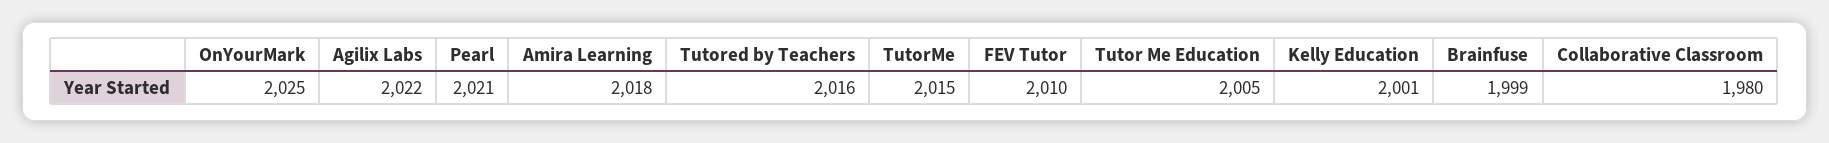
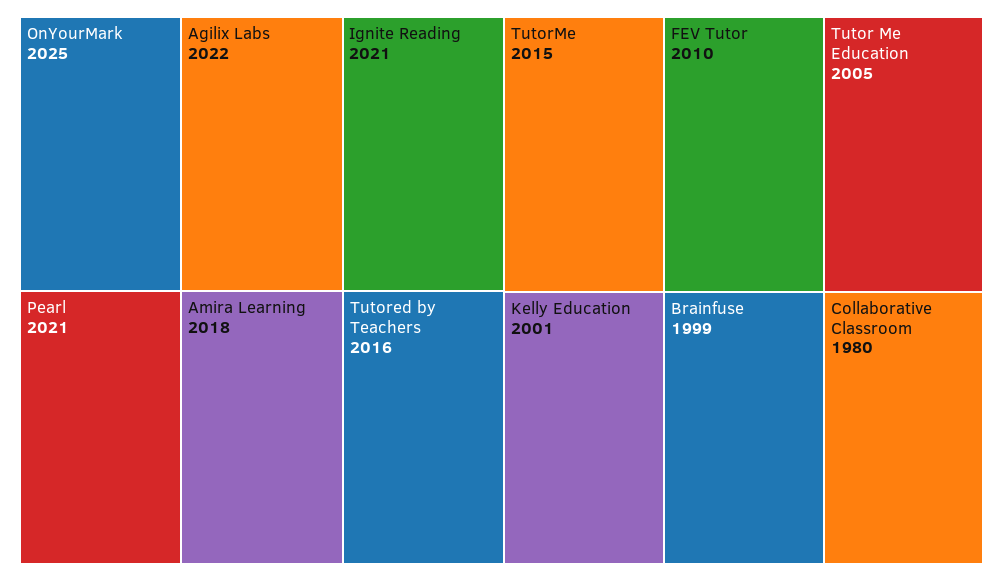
Ignite Reading: none -> 2021

